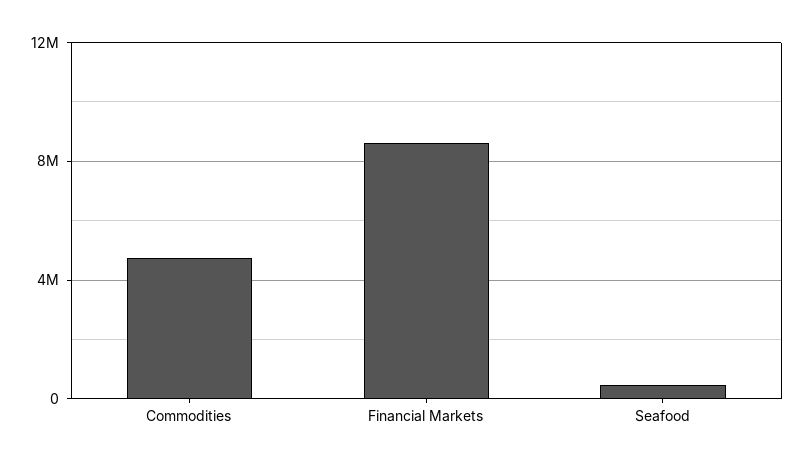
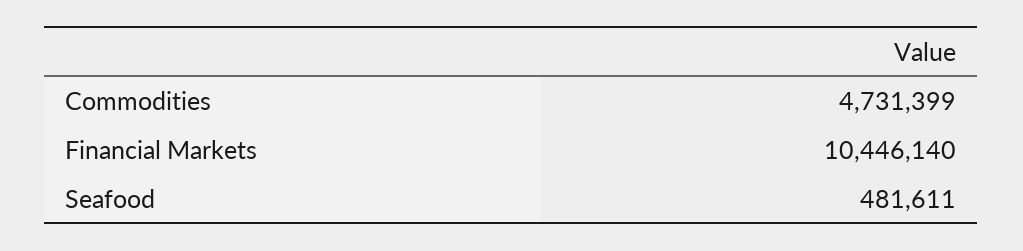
Financial Markets: 8500000 -> 10446140

